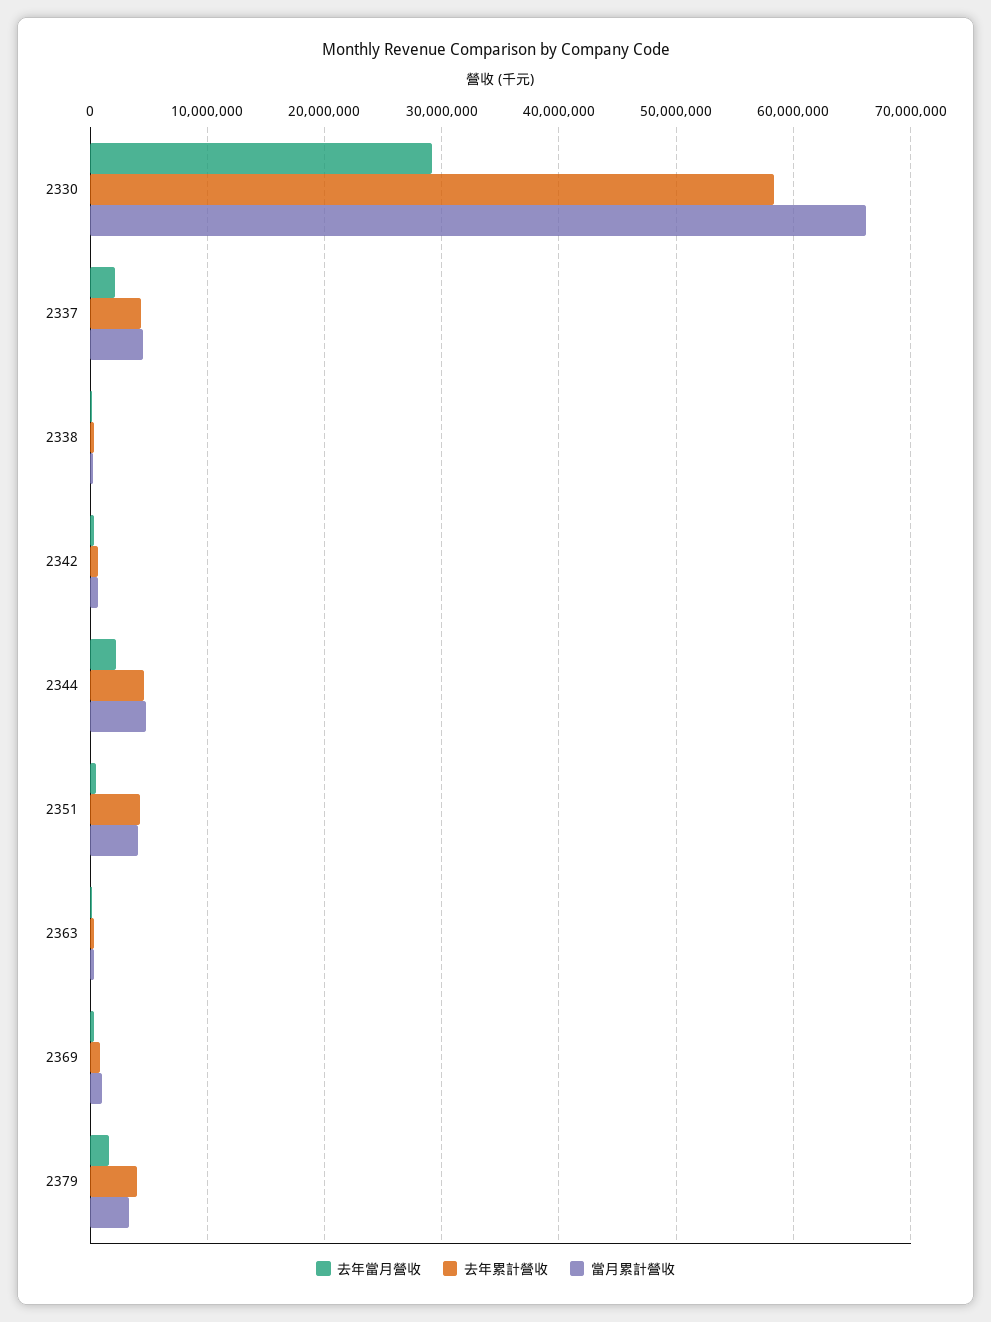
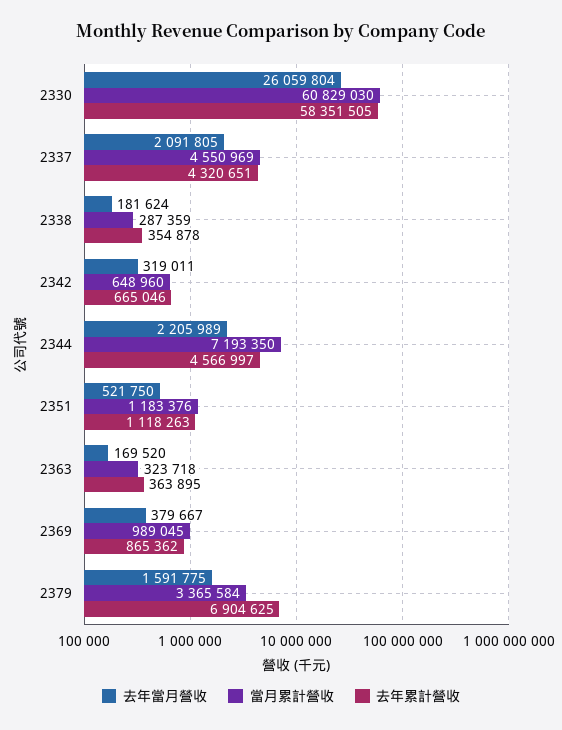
去年當月營收, 2330: 29000000 -> 26059804
當月累計營收, 2330: 66000000 -> 60829030
當月累計營收, 2344: 5000000 -> 7193350
去年累計營收, 2351: 4000000 -> 1118263
當月累計營收, 2351: 4000000 -> 1183376
去年累計營收, 2379: 4000000 -> 6904625

